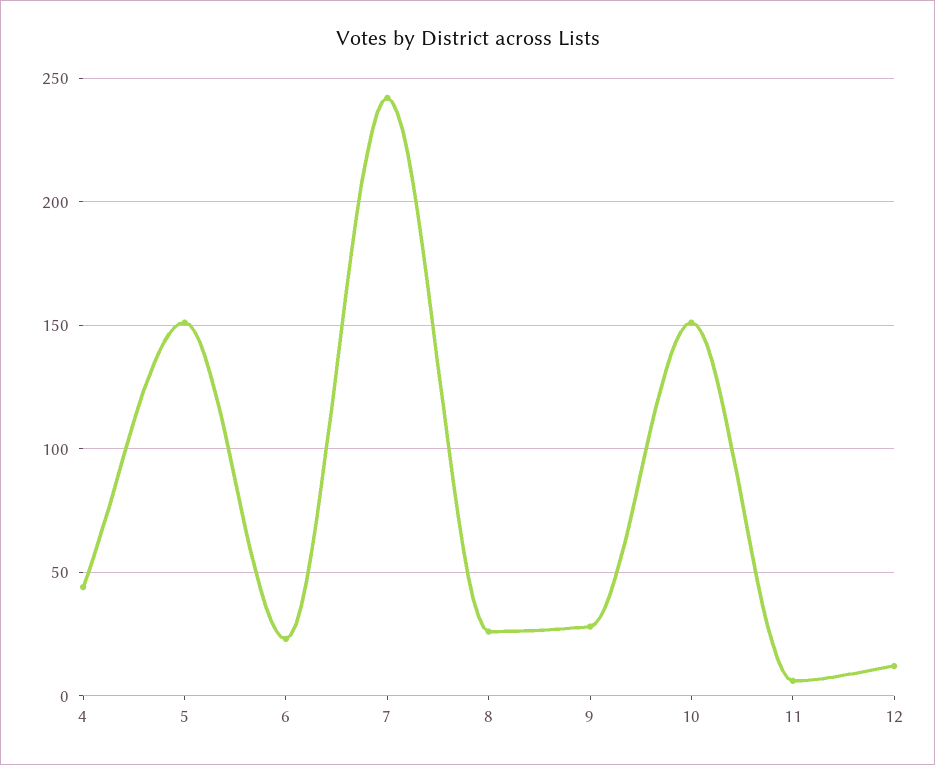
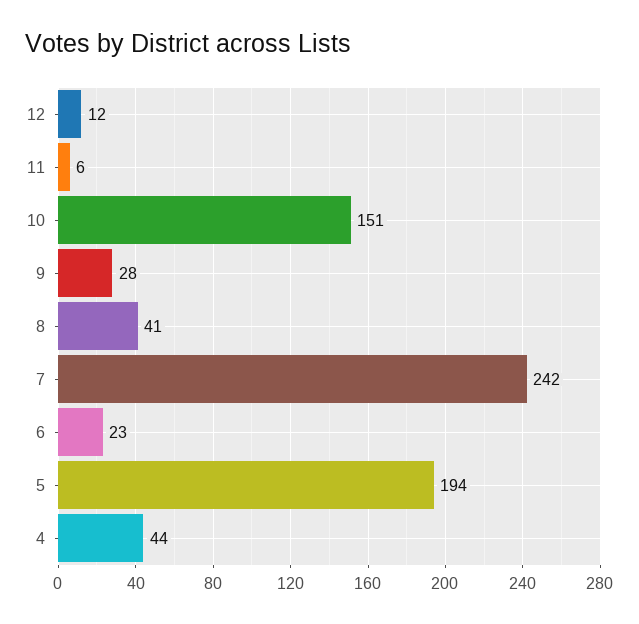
5: 150 -> 194
8: 25 -> 41

